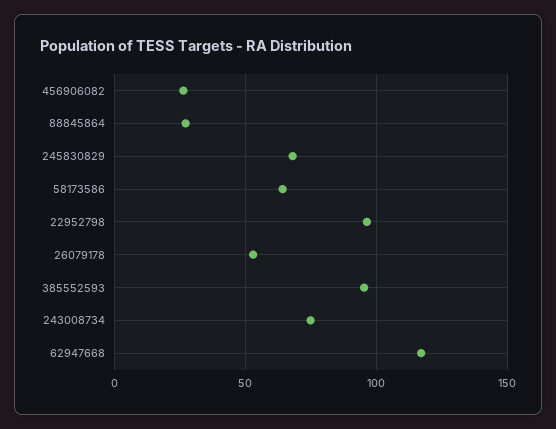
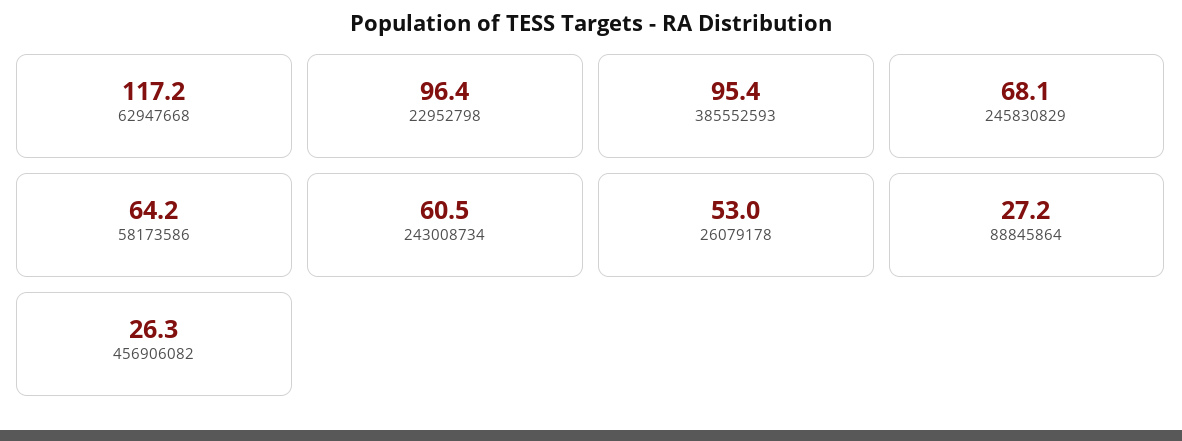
243008734: 75 -> 60.5

